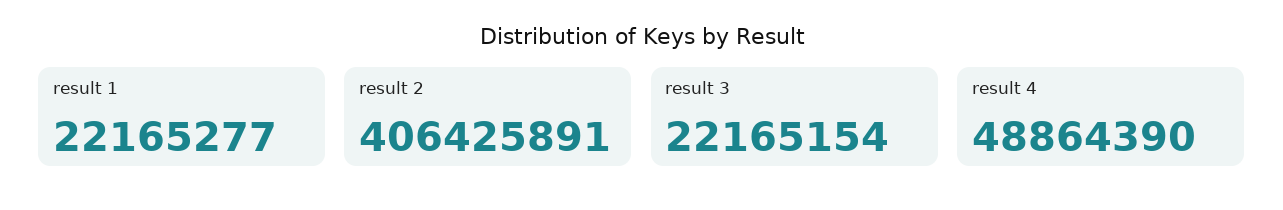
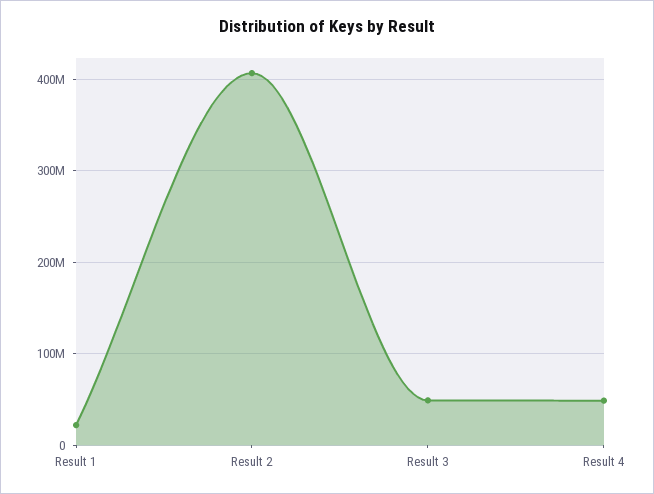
result 3: 22165154 -> 50000000

